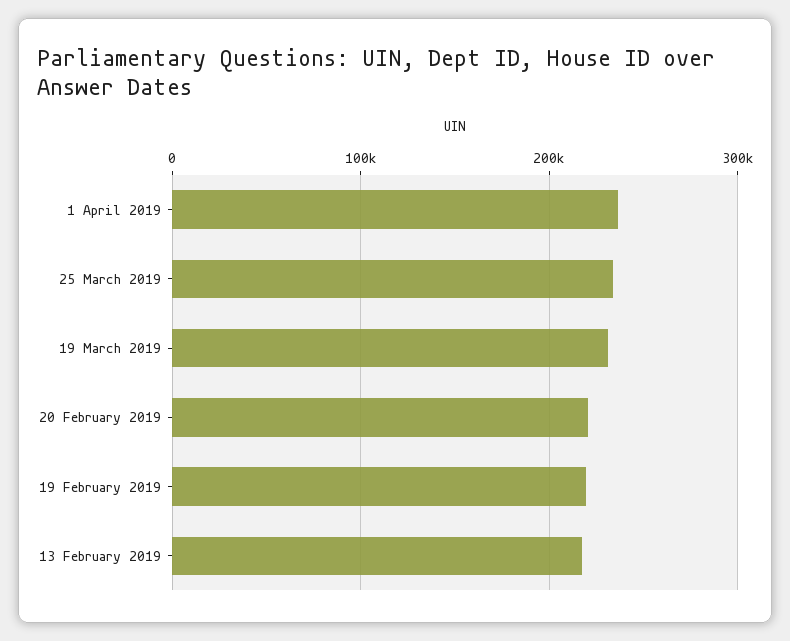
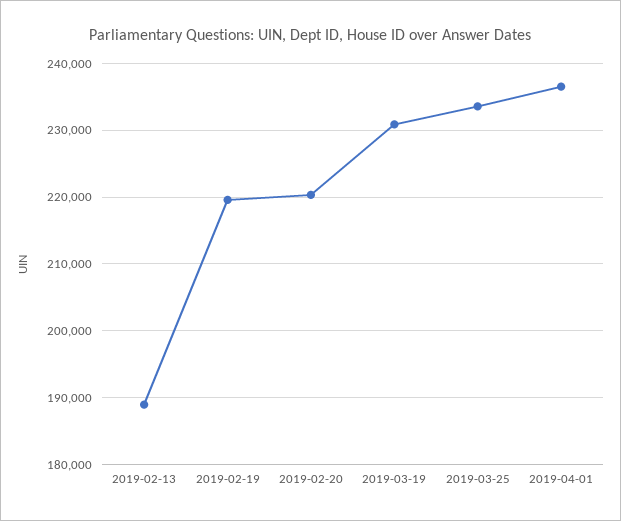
13 February 2019: 220000 -> 189000

